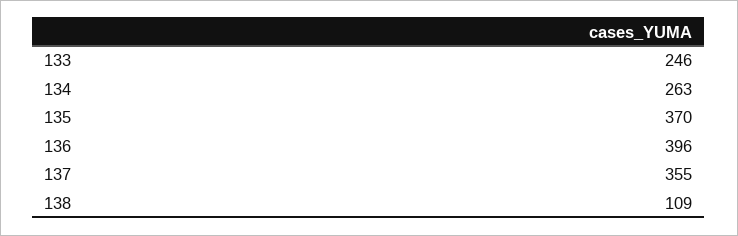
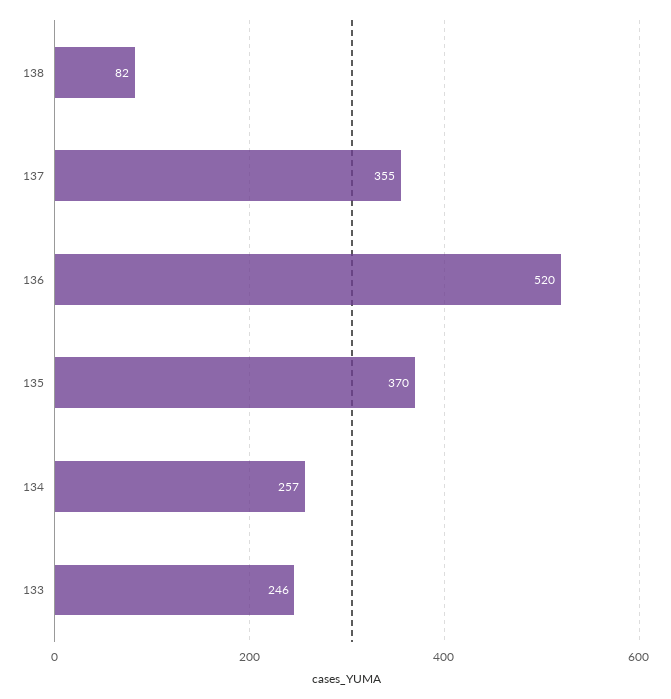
134: 263 -> 257
136: 396 -> 520
138: 109 -> 82

